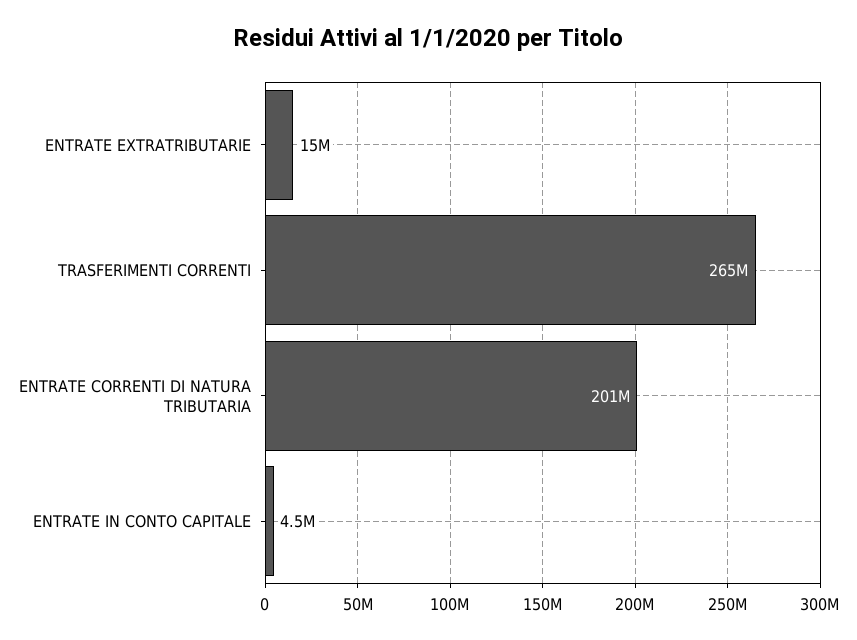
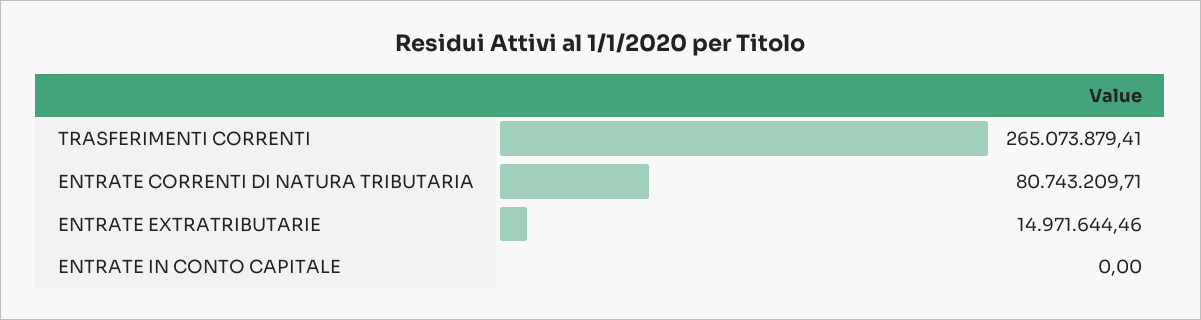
ENTRATE CORRENTI DI NATURA TRIBUTARIA: 201000000 -> 80743209.71
ENTRATE IN CONTO CAPITALE: 4500000 -> 0

